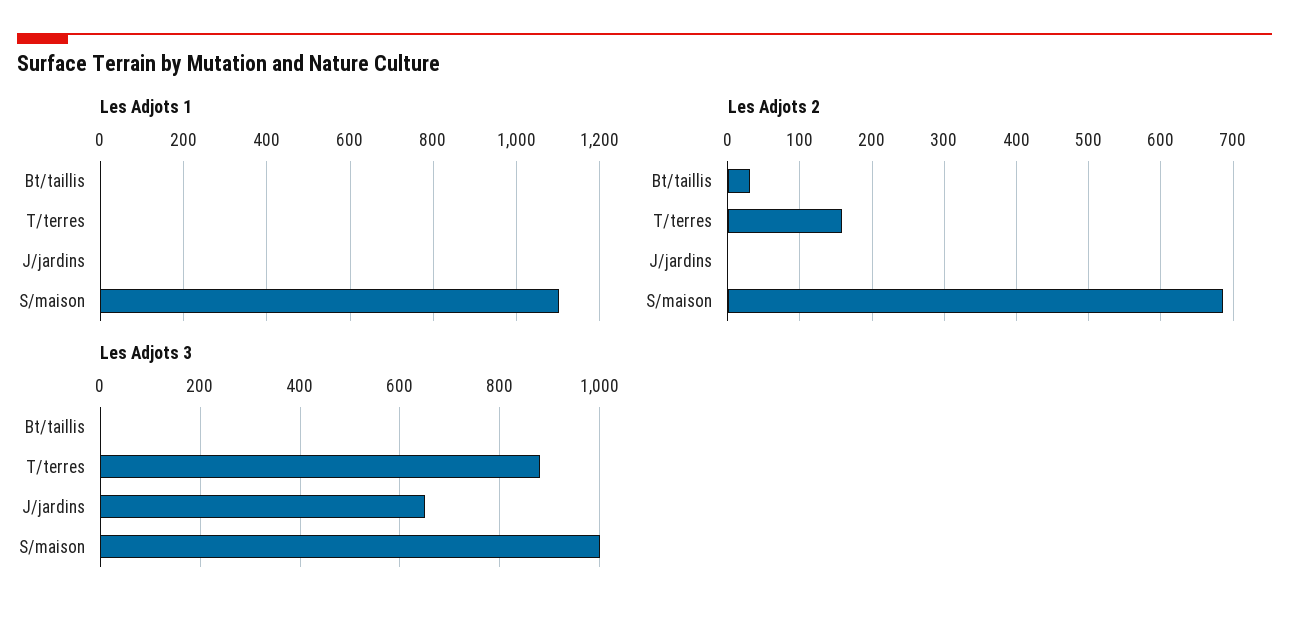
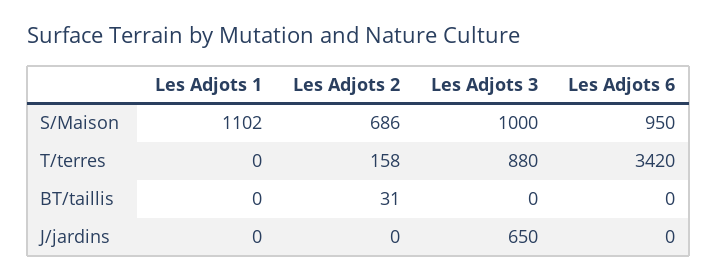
Les Adjots 6, S/maison: none -> 950
Les Adjots 6, T/terres: none -> 3420
Les Adjots 6, Bt/taillis: none -> 0
Les Adjots 6, J/jardins: none -> 0

